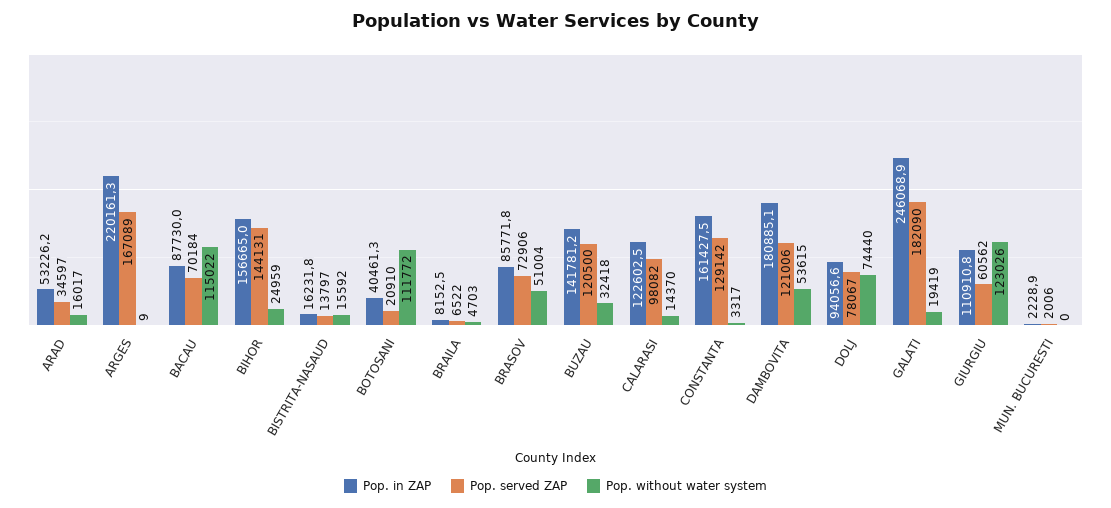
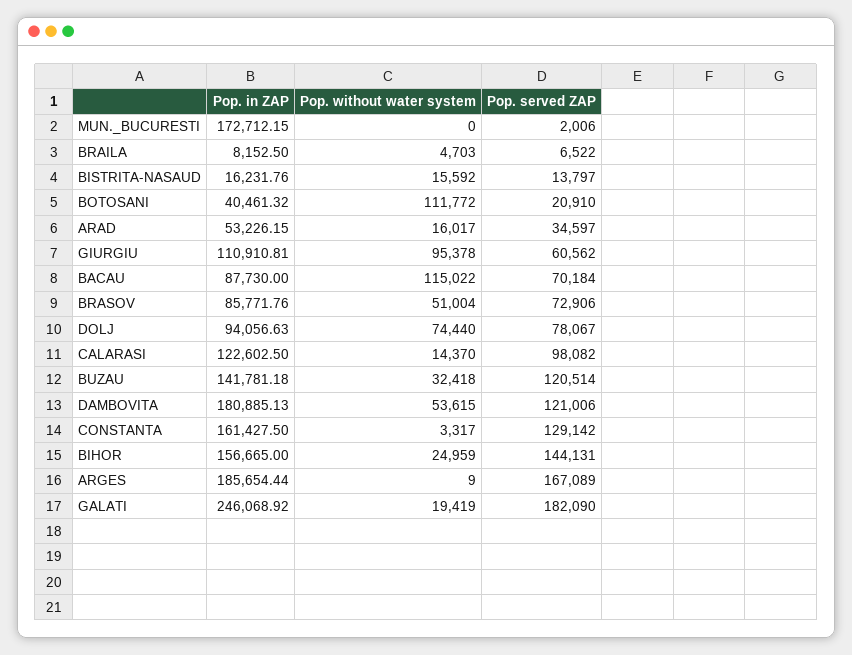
Pop. in ZAP, ARGES: 220161.3 -> 185654.44
Pop. served ZAP, BUZAU: 120500 -> 120514
Pop. without water system, GIURGIU: 123026 -> 95378
Pop. in ZAP, MUN. BUCURESTI: 2228.9 -> 172712.15

